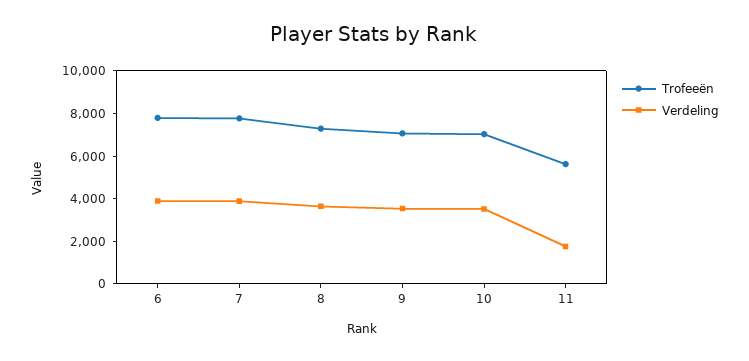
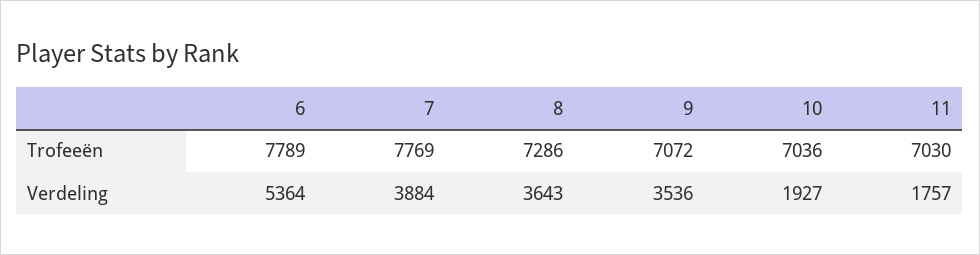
Verdeling, 6: 4000 -> 5364
Verdeling, 10: 3500 -> 1927
Trofeeën, 11: 5500 -> 7030

